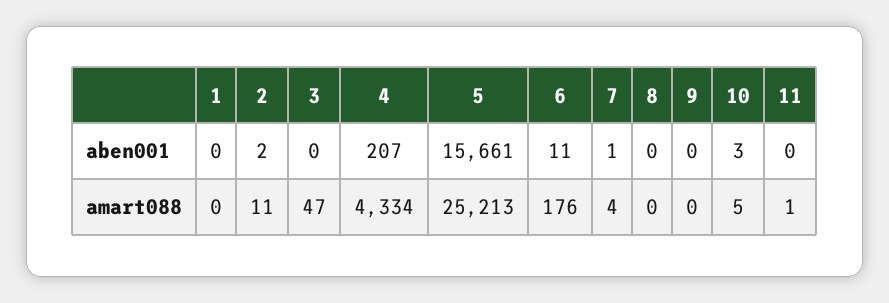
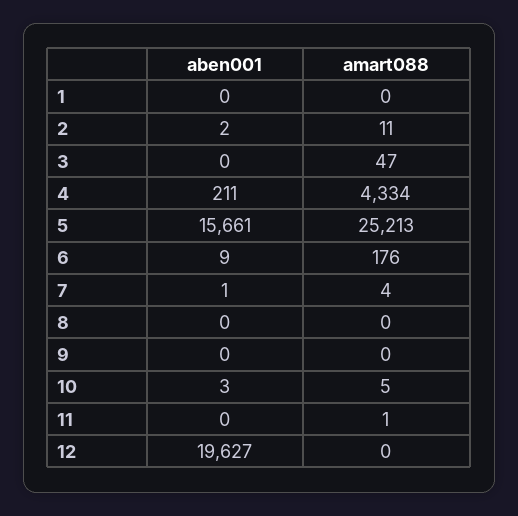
4, aben001: 207 -> 211
6, aben001: 11 -> 9
12, aben001: none -> 19627
12, amart088: none -> 0

